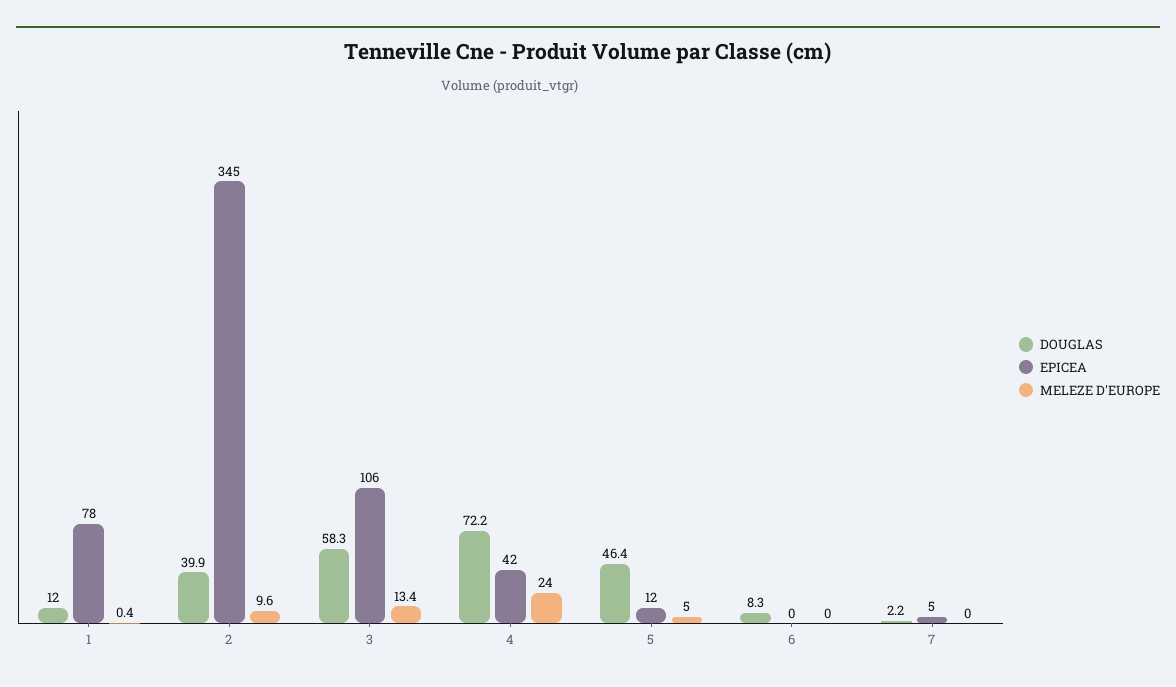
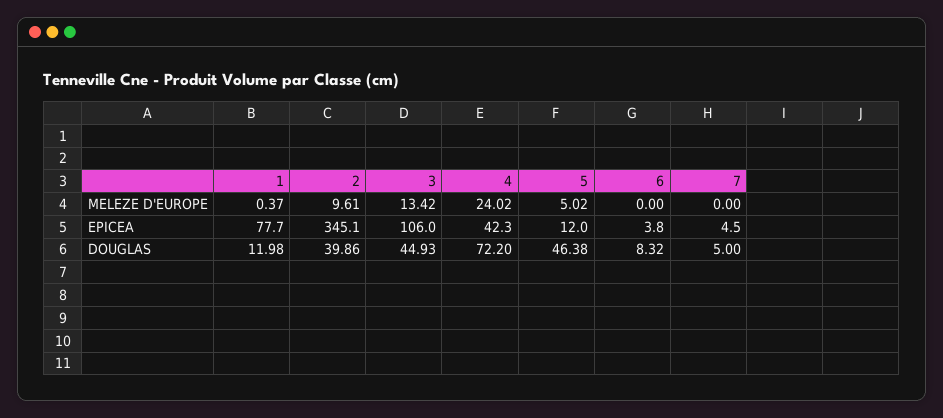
DOUGLAS, 3: 58.3 -> 44.93
EPICEA, 6: 0 -> 3.8
DOUGLAS, 7: 2.2 -> 5

